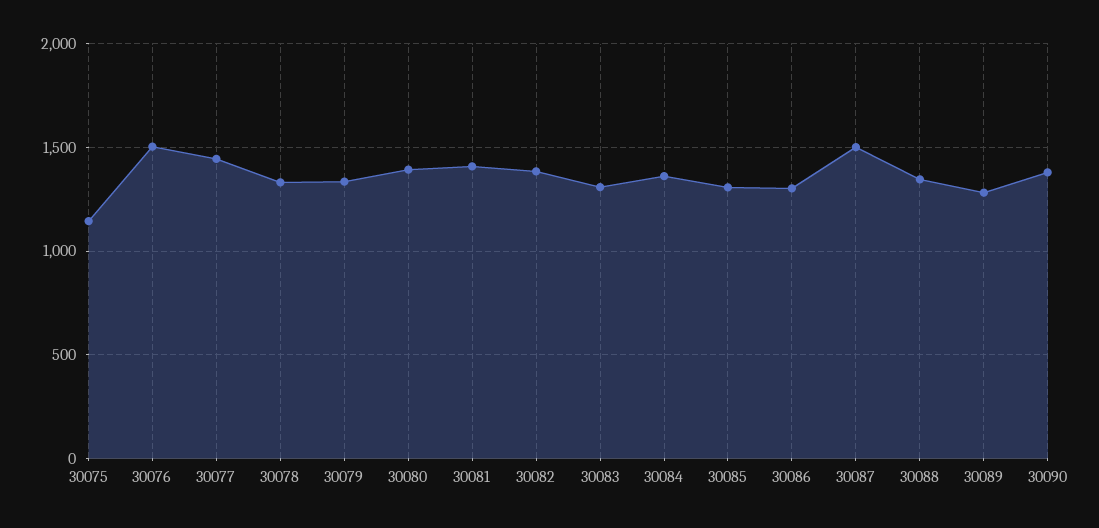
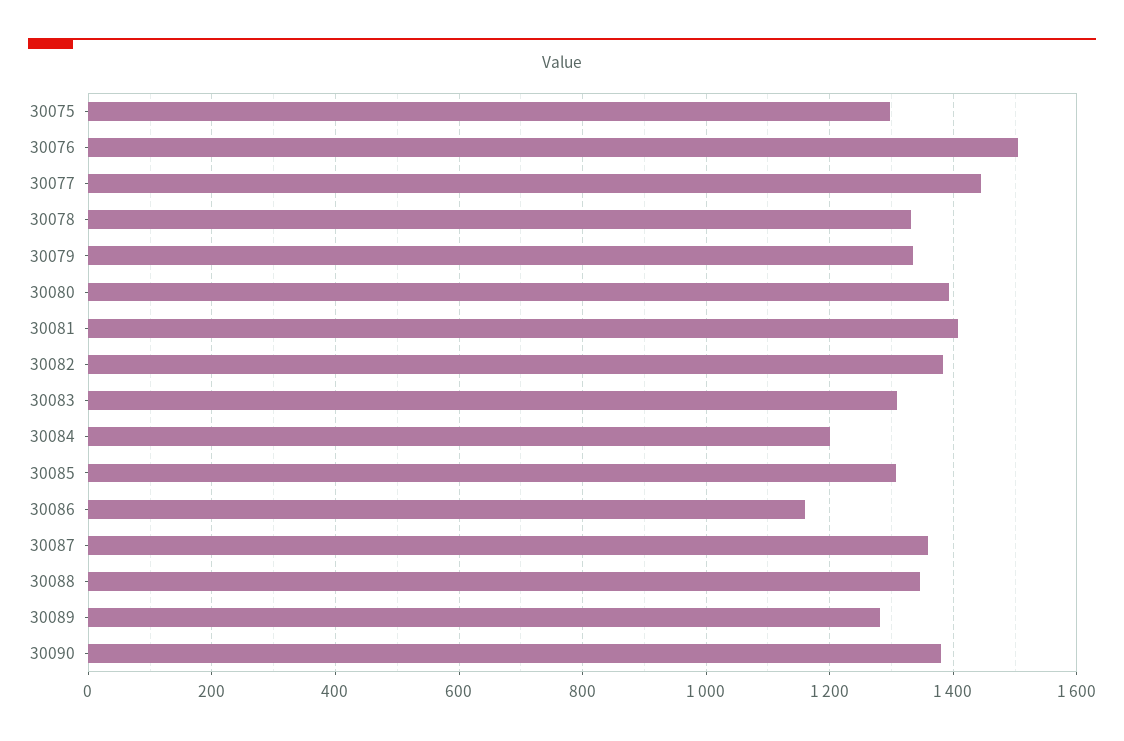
30075: 1150 -> 1300
30084: 1350 -> 1200
30086: 1300 -> 1160
30087: 1500 -> 1360

